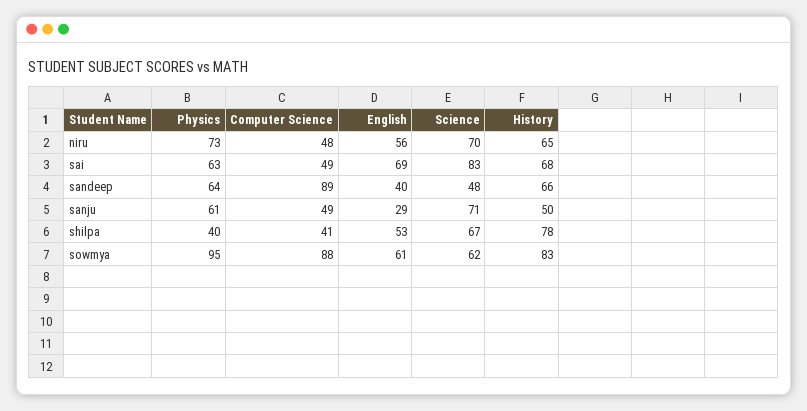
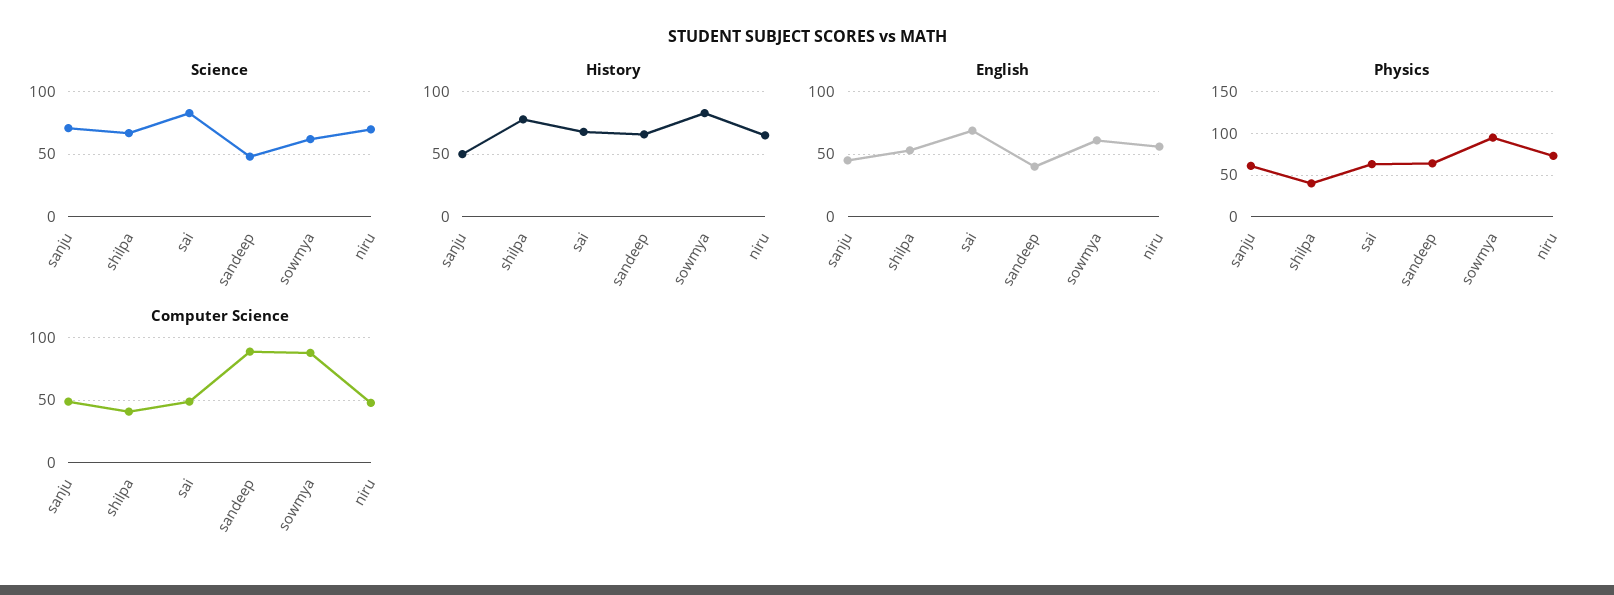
English, sanju: 29 -> 45

